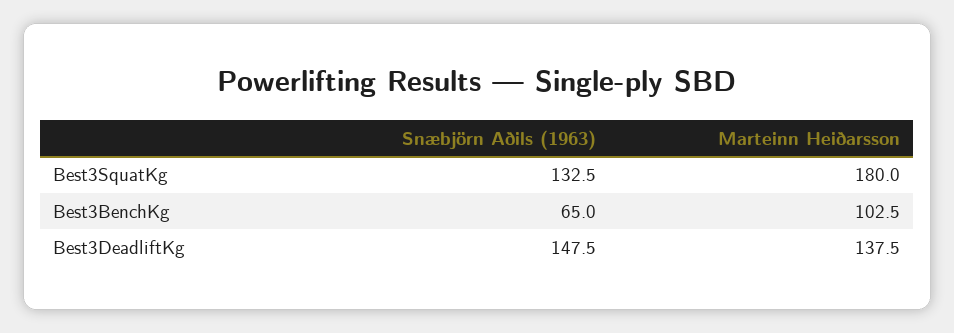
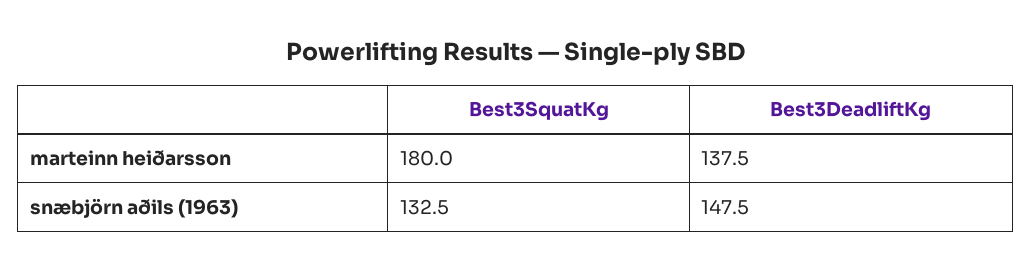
Snæbjörn Aðils (1963), Best3BenchKg: 65 -> none
Marteinn Heiðarsson, Best3BenchKg: 102.5 -> none

